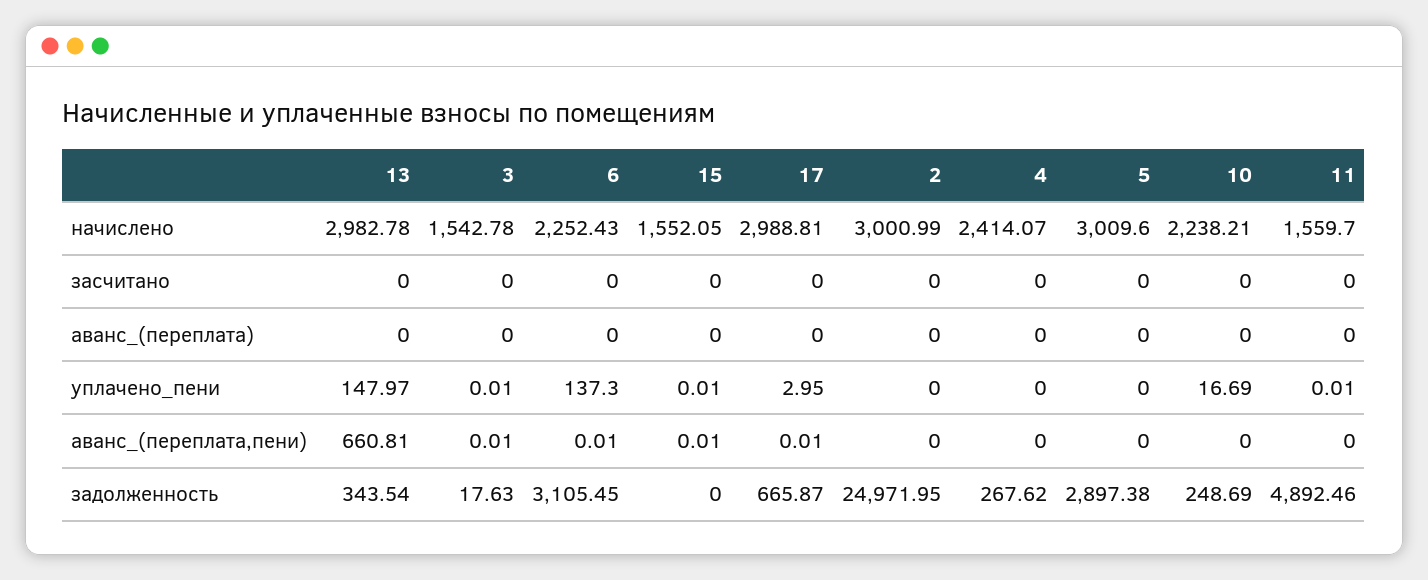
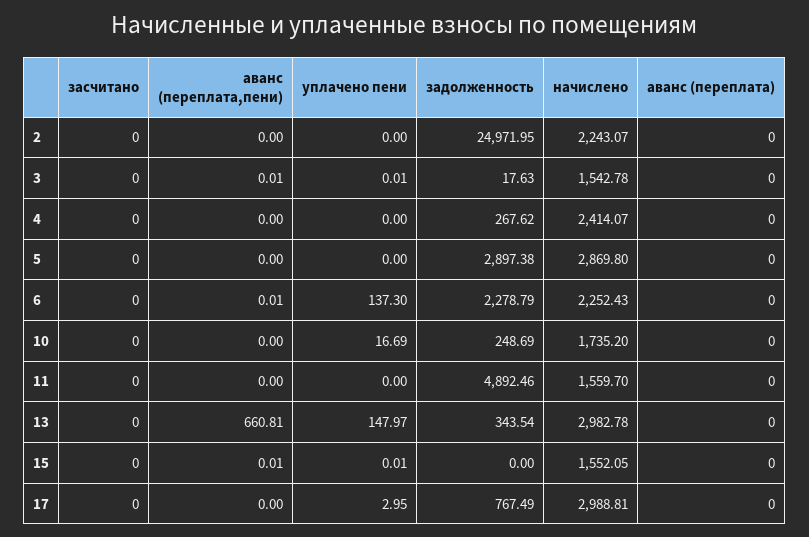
2, начислено: 3000.99 -> 2243.07
5, начислено: 3009.6 -> 2869.8
10, начислено: 2238.21 -> 1735.2
11, уплачено_пени: 0.01 -> 0
17, аванс_(переплата,пени): 0.01 -> 0
6, задолженность: 3105.45 -> 2278.79
17, задолженность: 665.87 -> 767.49

